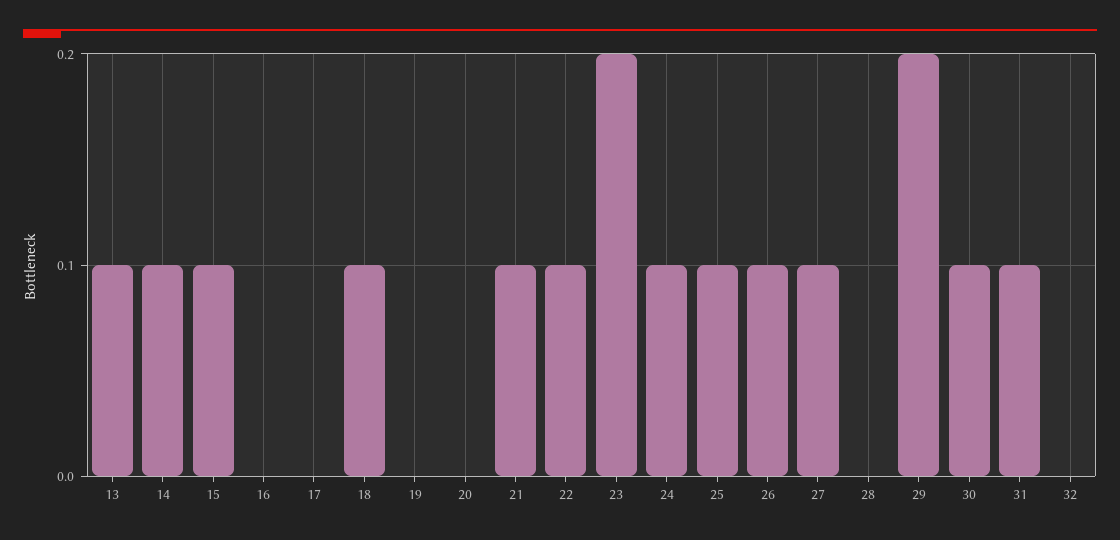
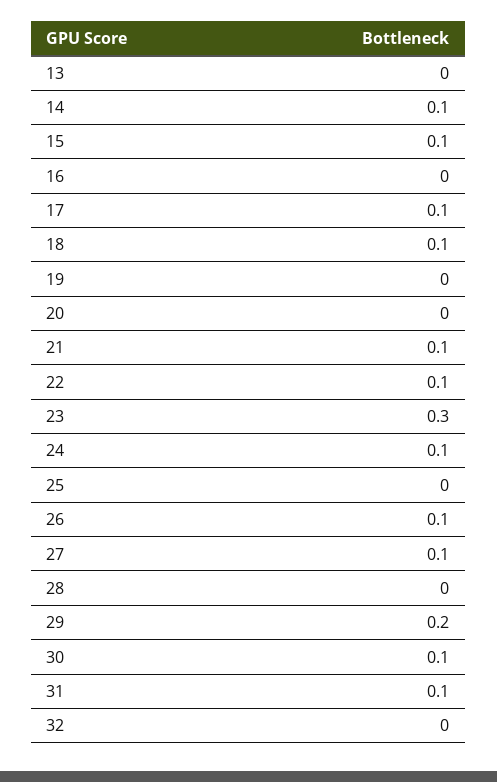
13: 0.1 -> 0
17: 0 -> 0.1
23: 0.2 -> 0.3
25: 0.1 -> 0

